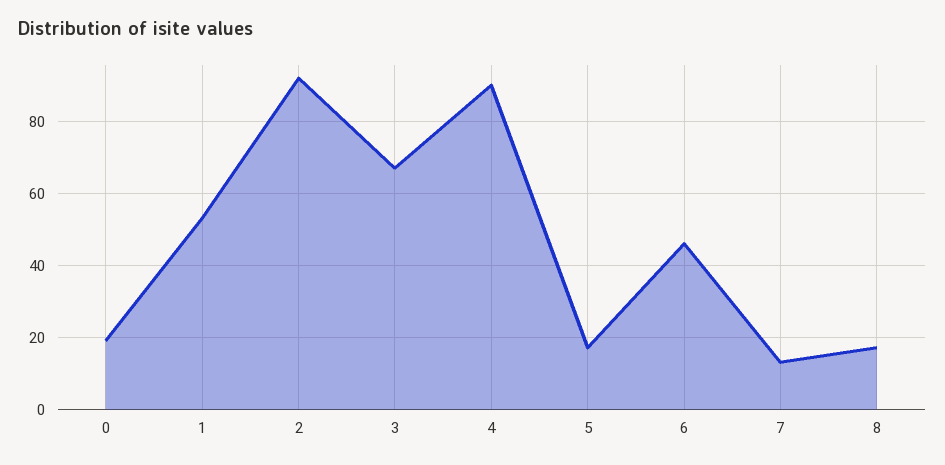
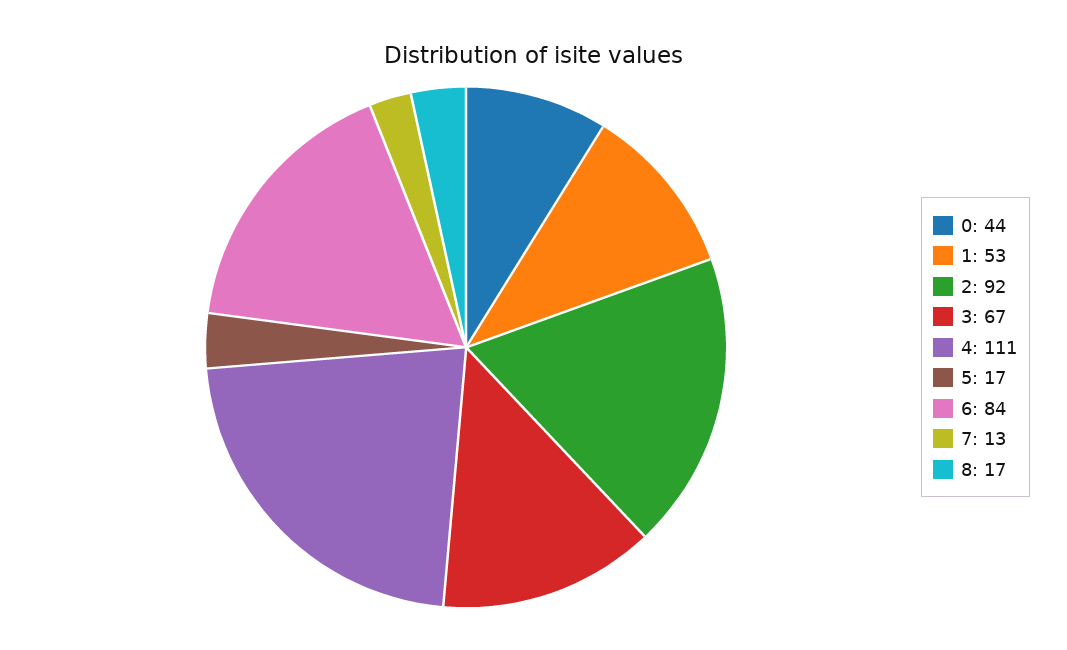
0: 20 -> 44
4: 90 -> 111
6: 45 -> 84

